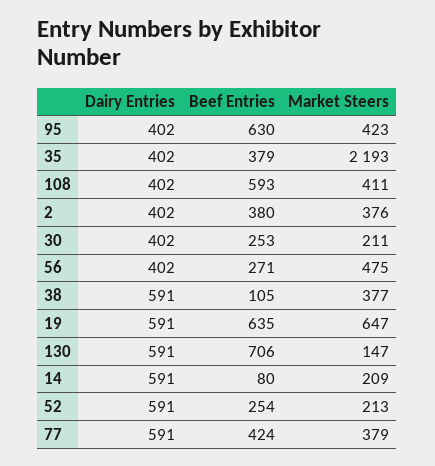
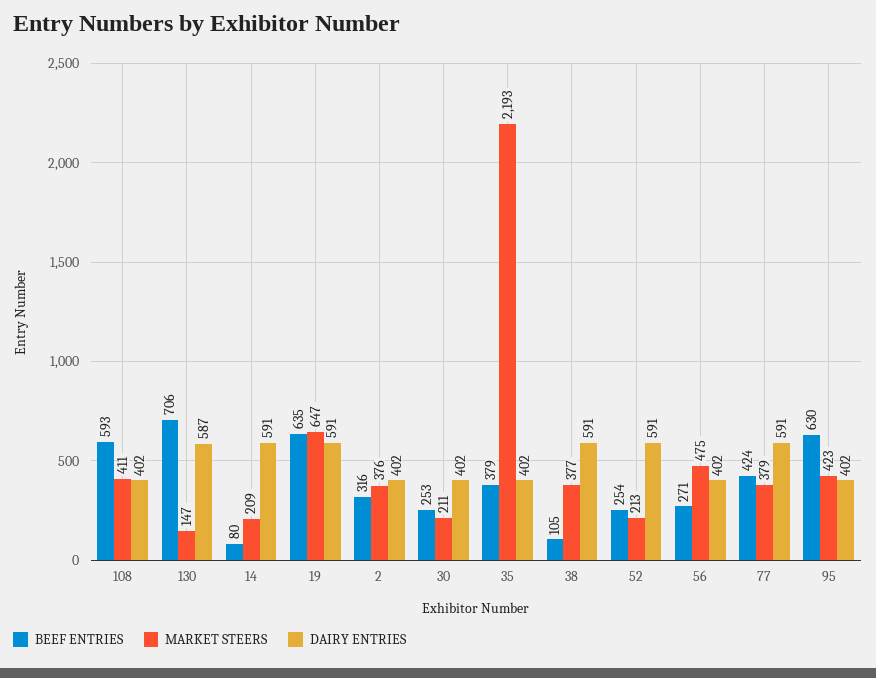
Beef Entries, 2: 380 -> 316
Dairy Entries, 130: 591 -> 587

